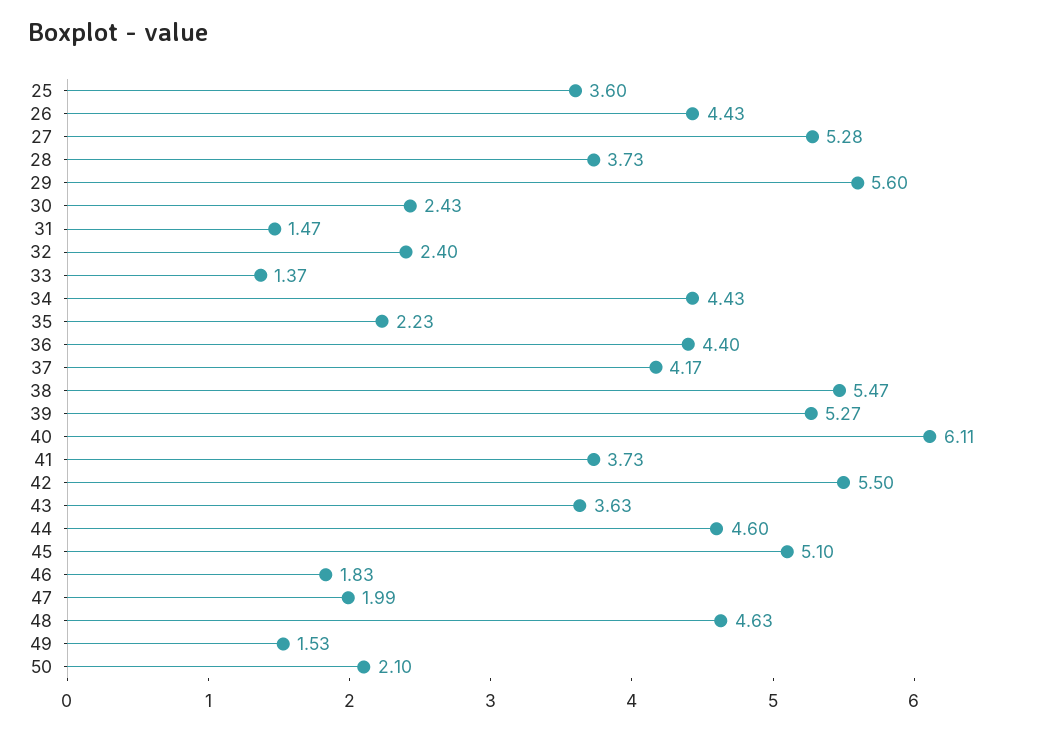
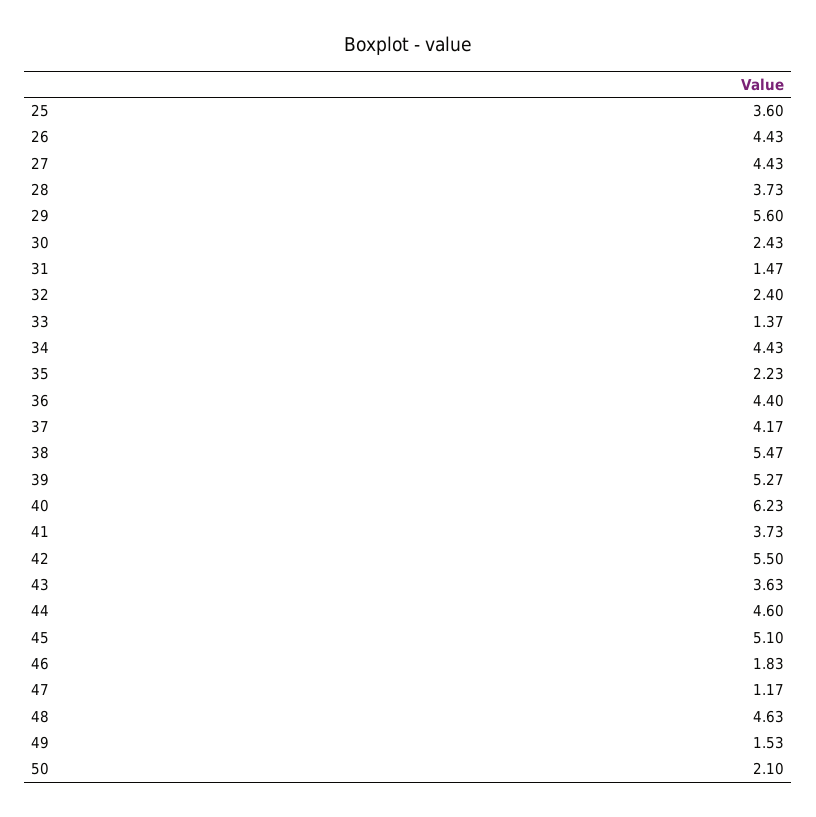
27: 5.28 -> 4.43
40: 6.11 -> 6.23
47: 1.99 -> 1.17

